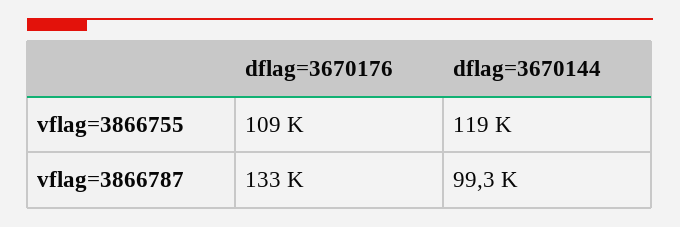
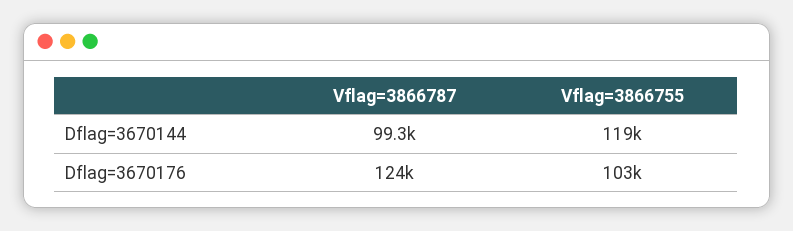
dflag=3670176, vflag=3866755: 109000 -> 103000
dflag=3670176, vflag=3866787: 133000 -> 124000

